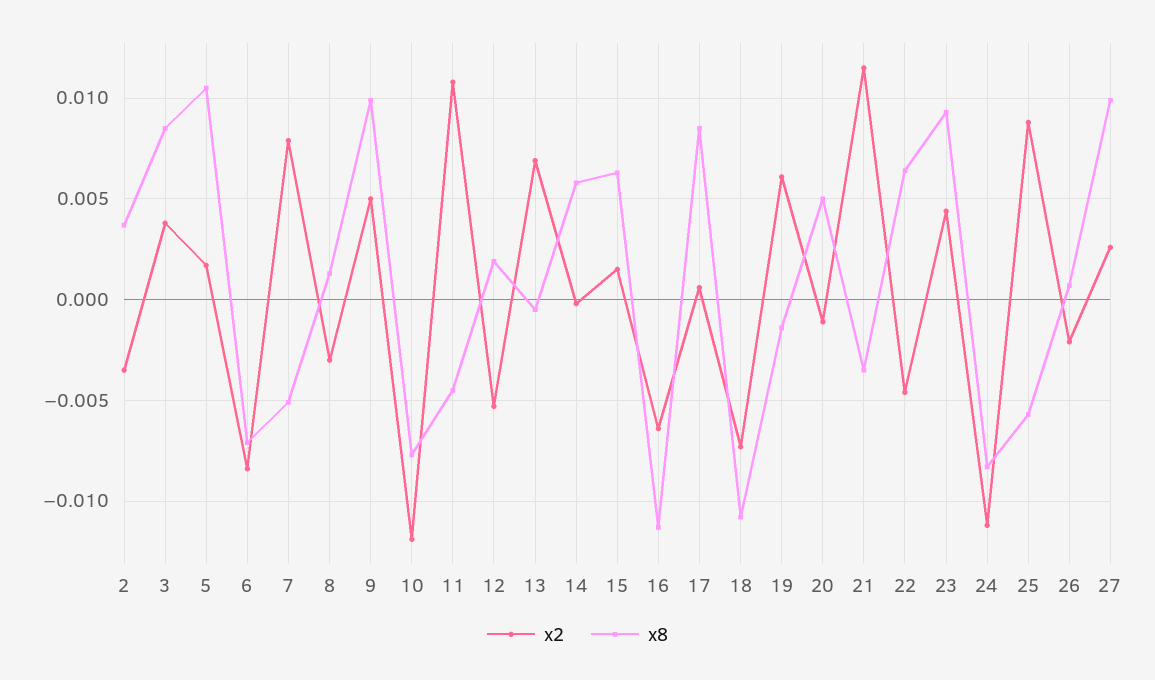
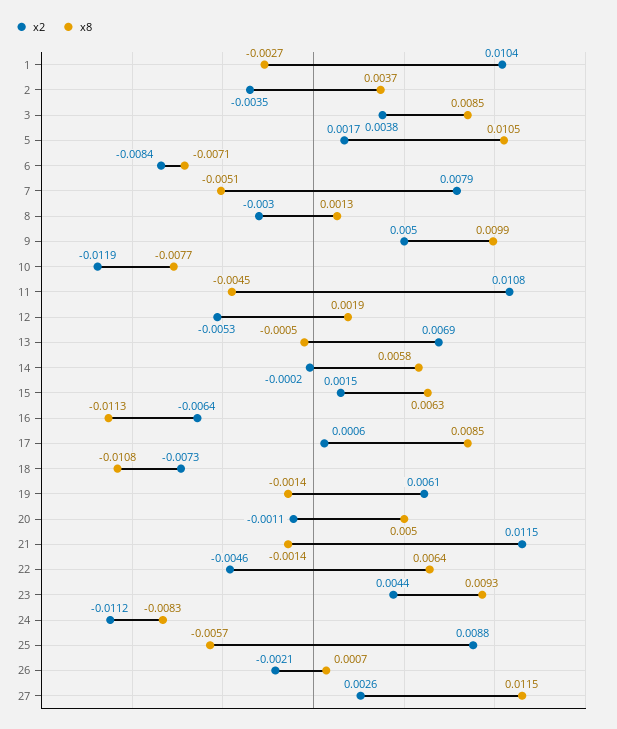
x8, 21: -0.0035 -> -0.0014
x8, 27: 0.01 -> 0.0115
x2, 1: none -> 0.0104
x8, 1: none -> -0.0027

